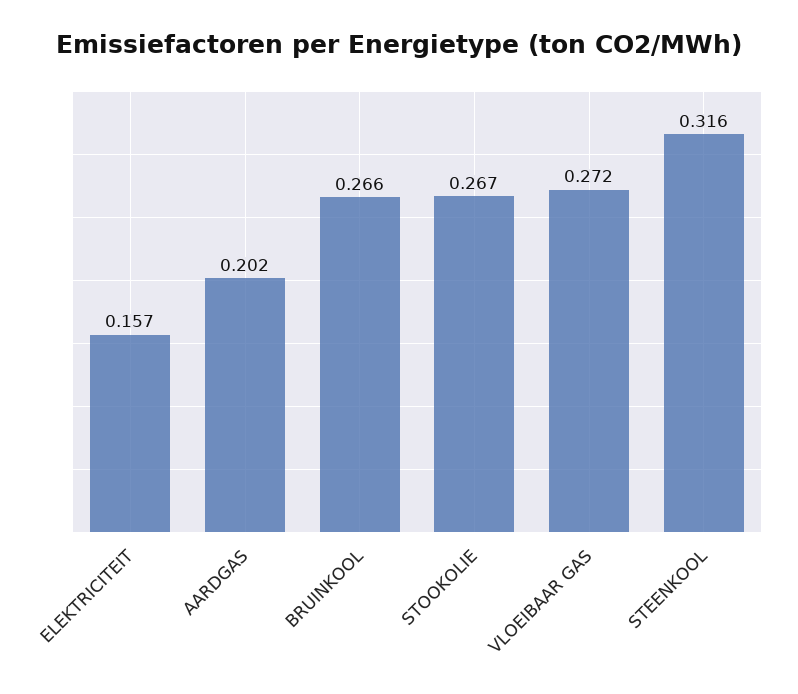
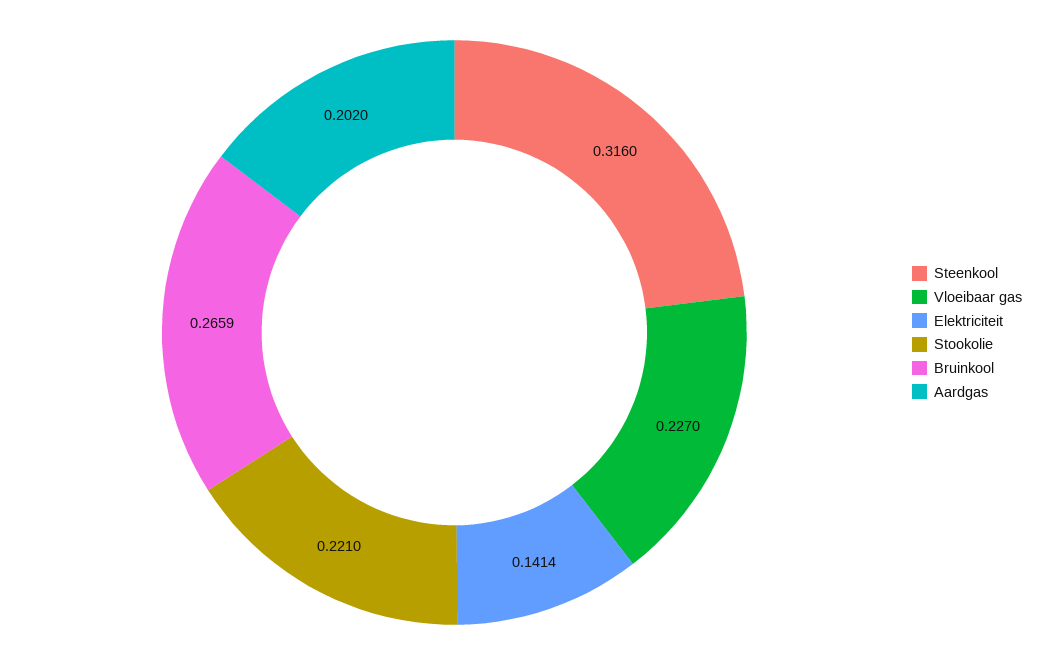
ELEKTRICITEIT: 0.157 -> 0.1414
STOOKOLIE: 0.267 -> 0.221
VLOEIBAAR GAS: 0.272 -> 0.227

